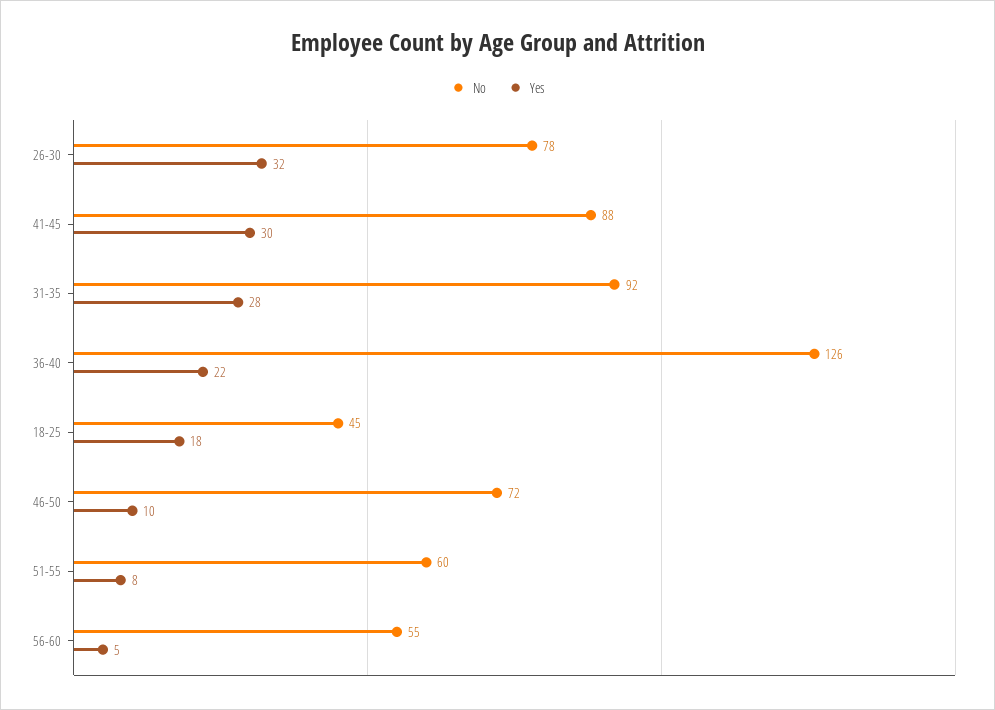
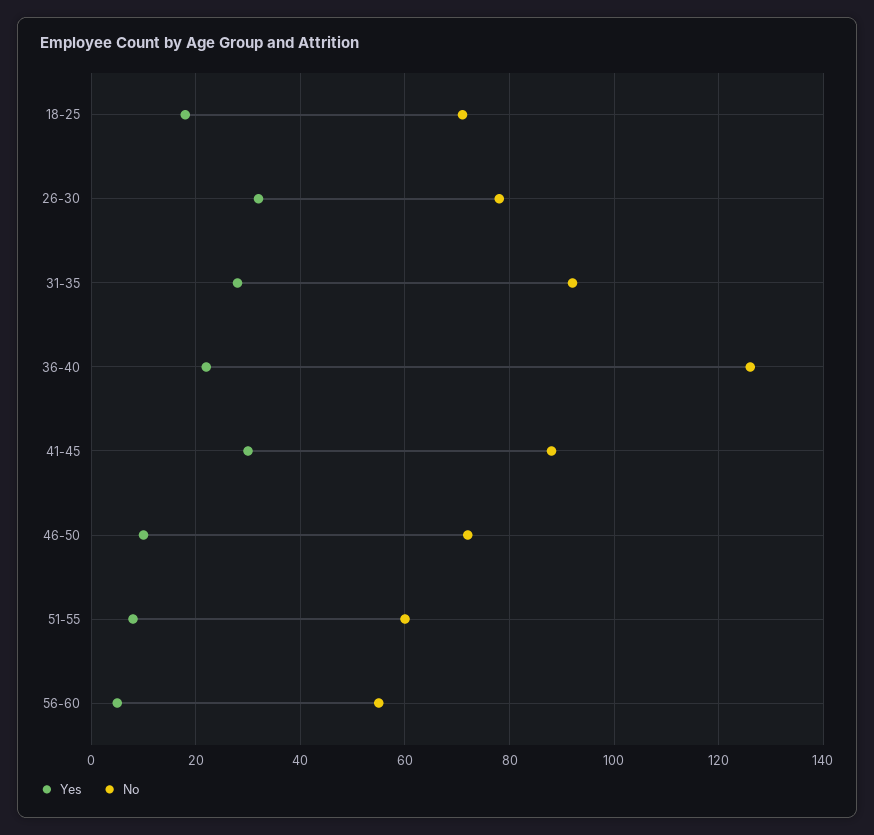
No, 18-25: 45 -> 70

